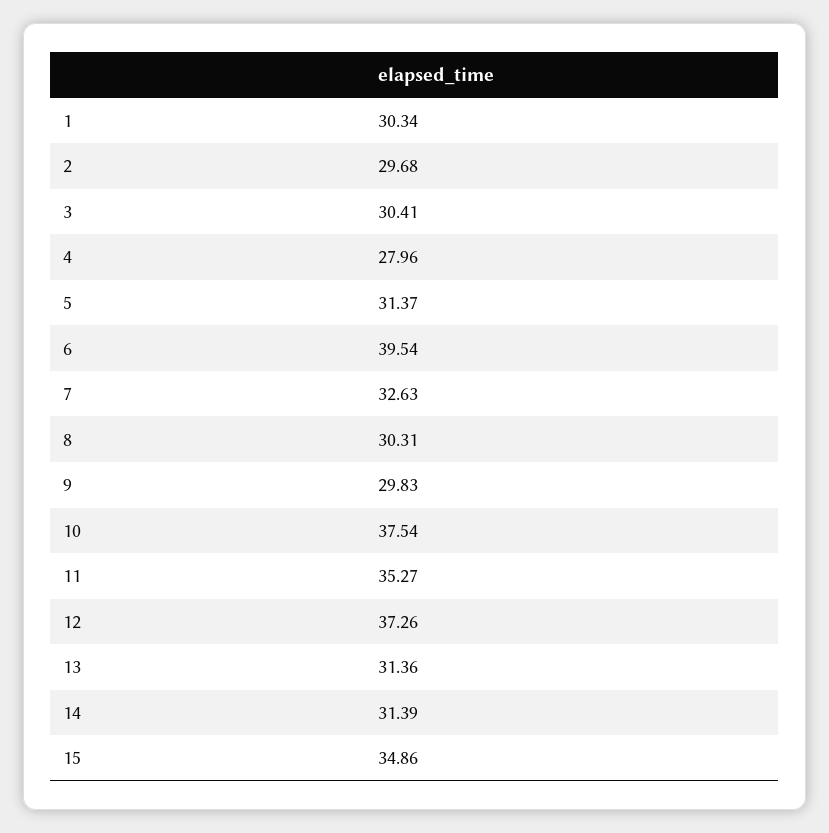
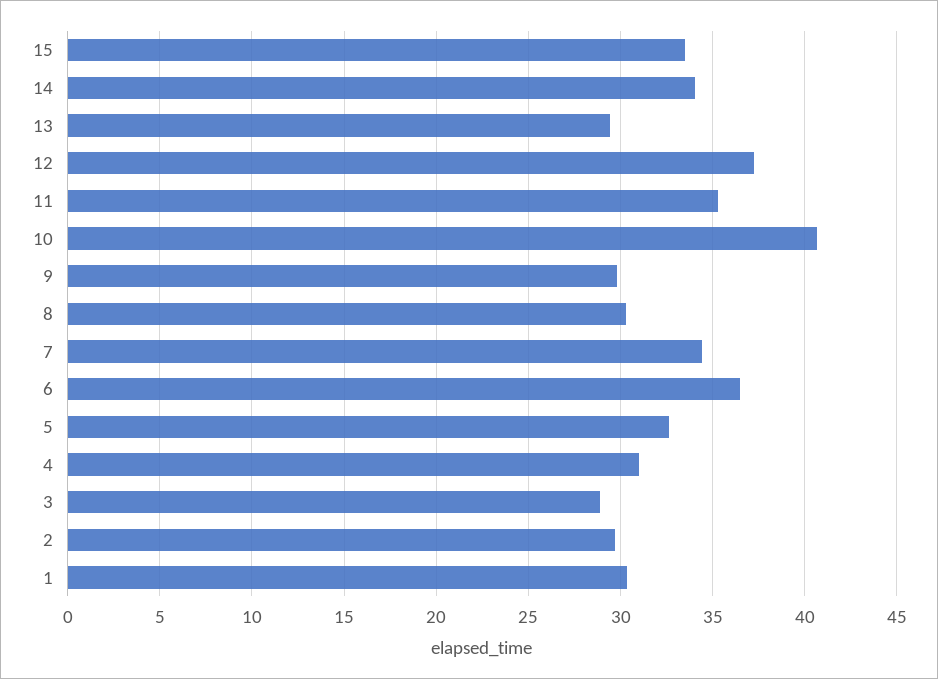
3: 30.41 -> 29
4: 27.96 -> 31
5: 31.37 -> 32.5
6: 39.54 -> 36.5
7: 32.63 -> 34.5
10: 37.54 -> 40.5
13: 31.36 -> 29.5
14: 31.39 -> 34
15: 34.86 -> 33.5

